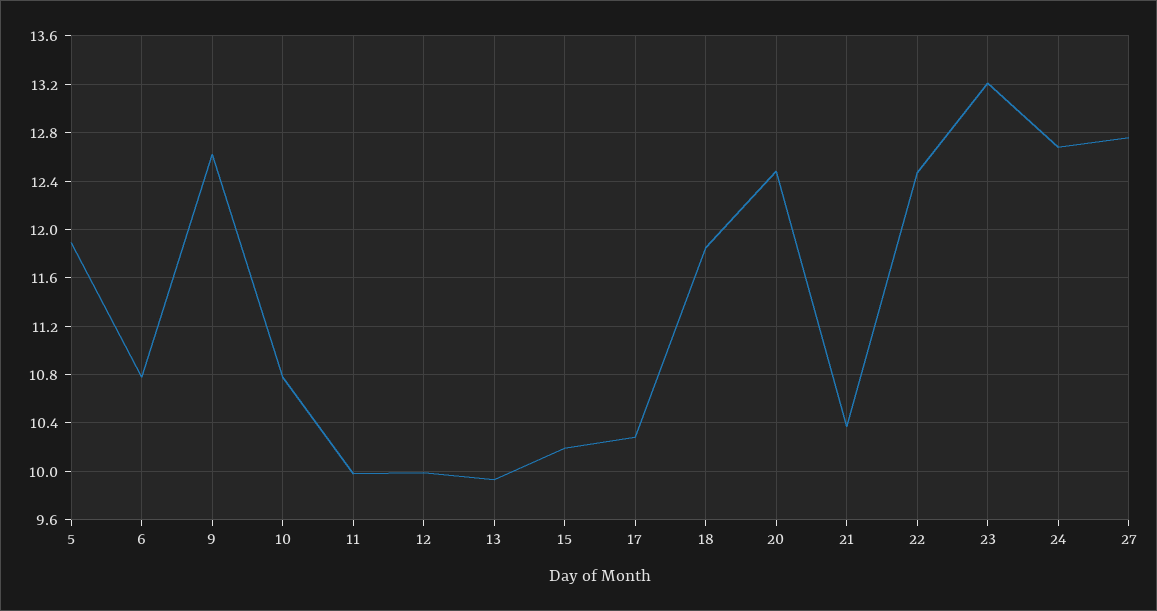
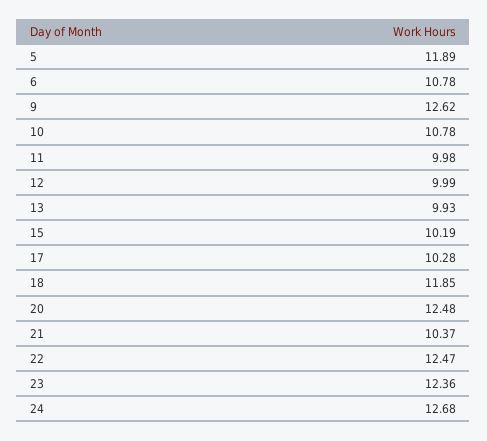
23: 13.2 -> 12.36
27: 12.75 -> none

